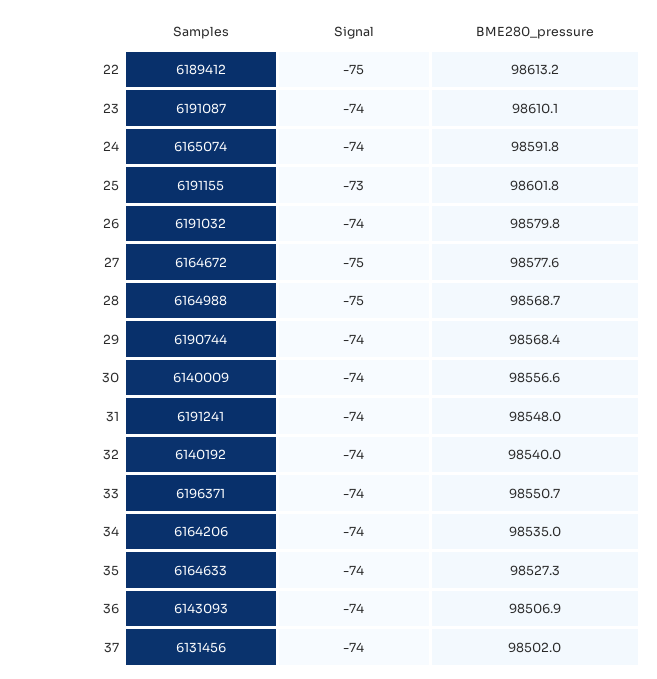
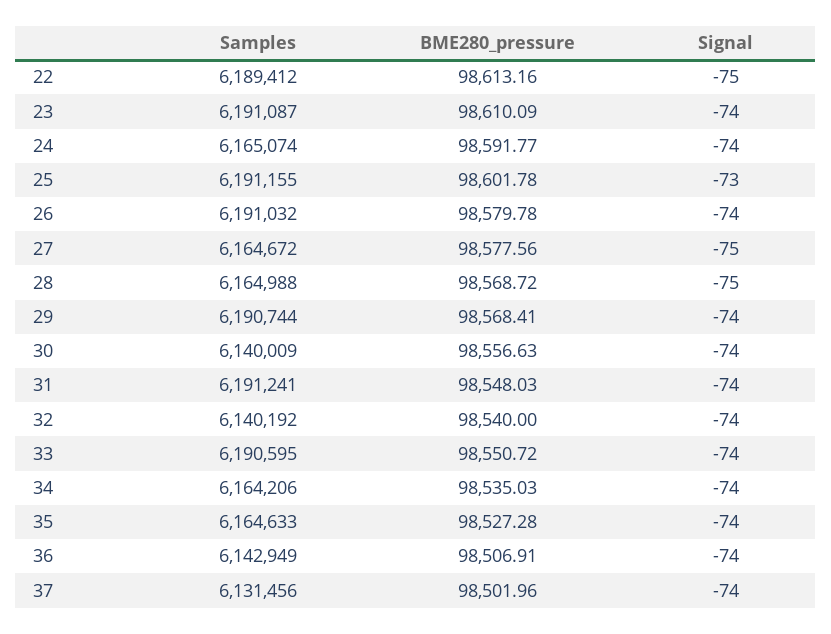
Samples, 33: 6196371 -> 6190595
Samples, 36: 6143093 -> 6142949

